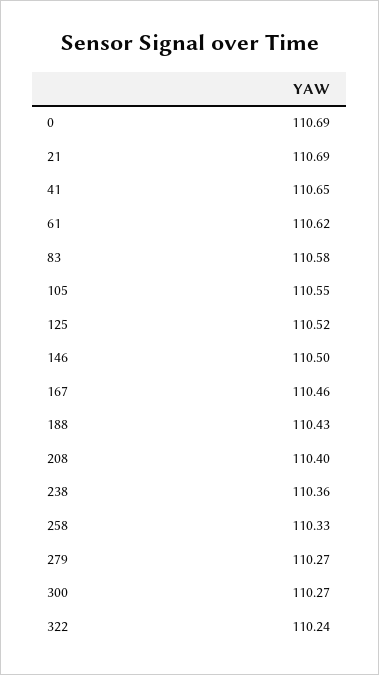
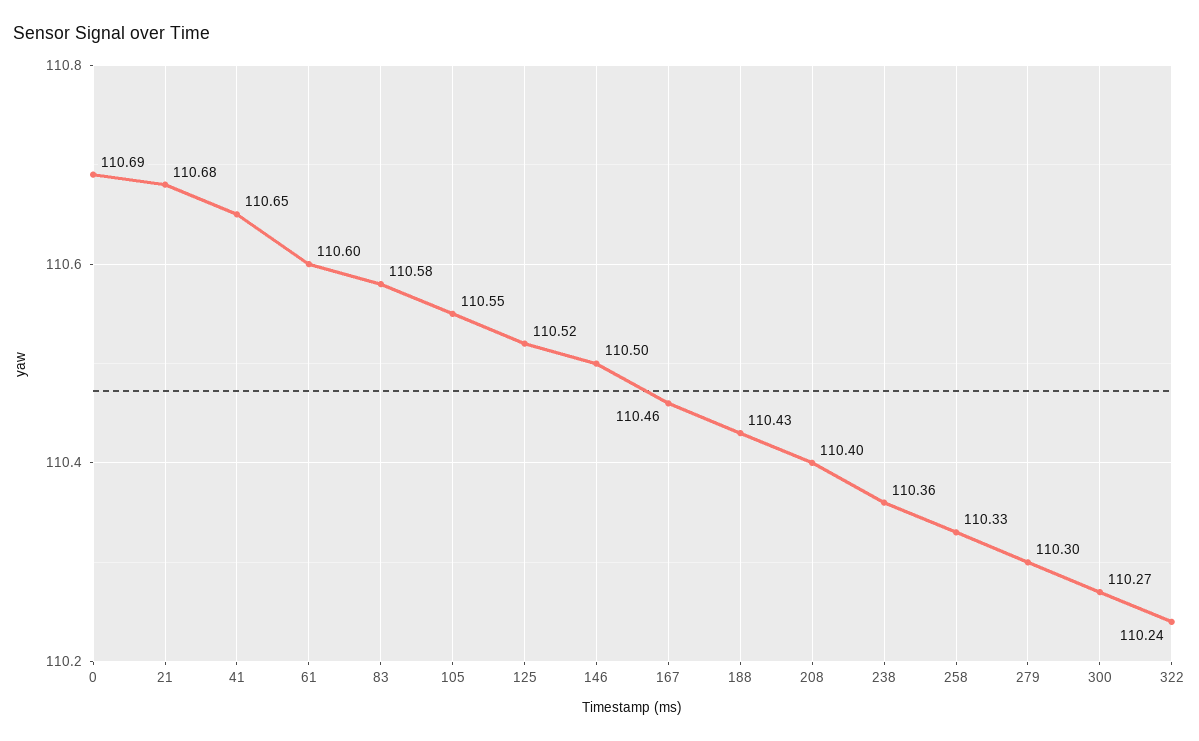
21: 110.69 -> 110.68
61: 110.62 -> 110.6
279: 110.27 -> 110.3

